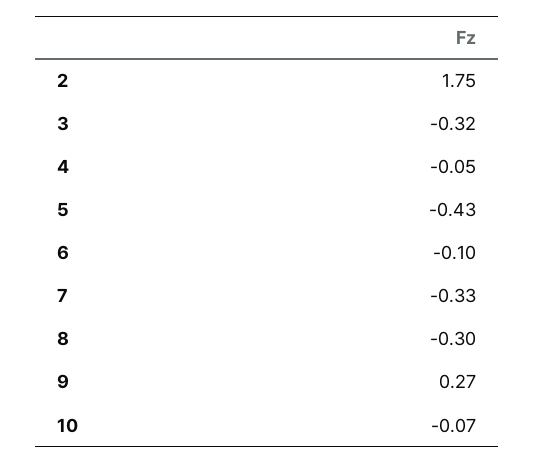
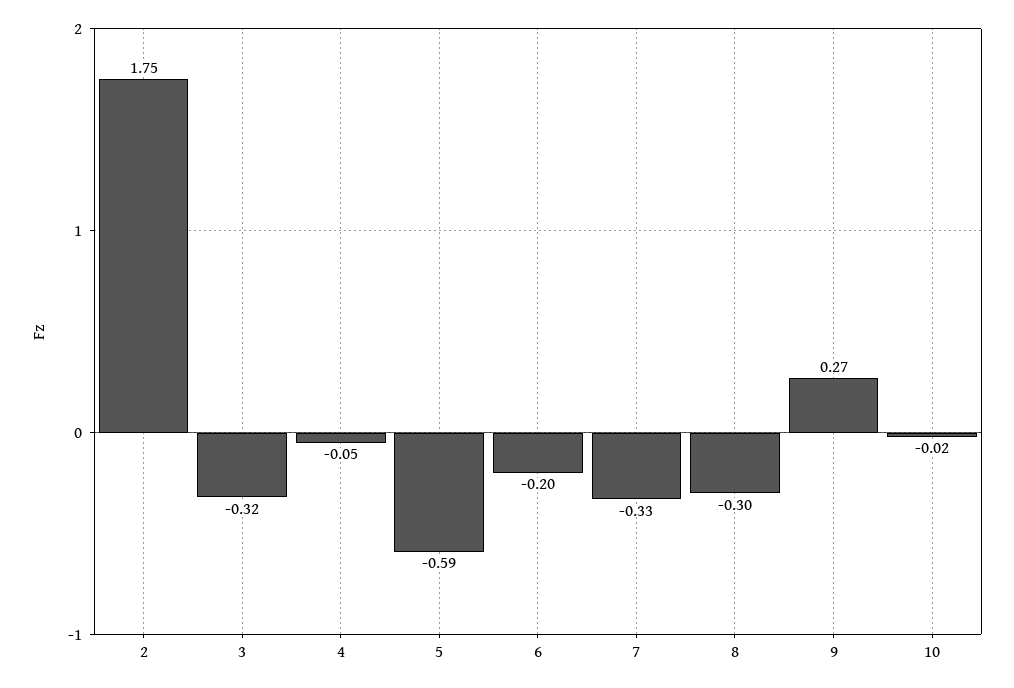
5: -0.43 -> -0.59
6: -0.1 -> -0.2
10: -0.07 -> -0.02

